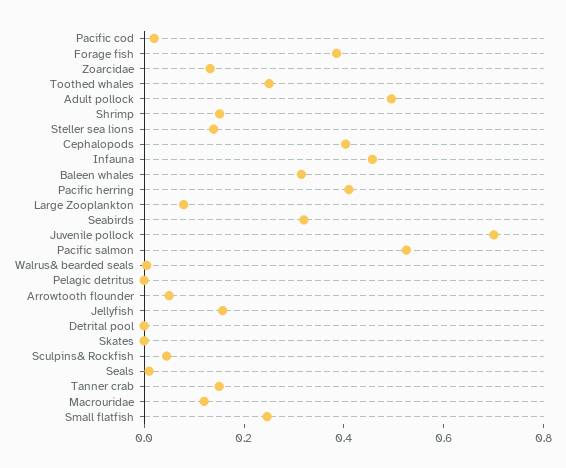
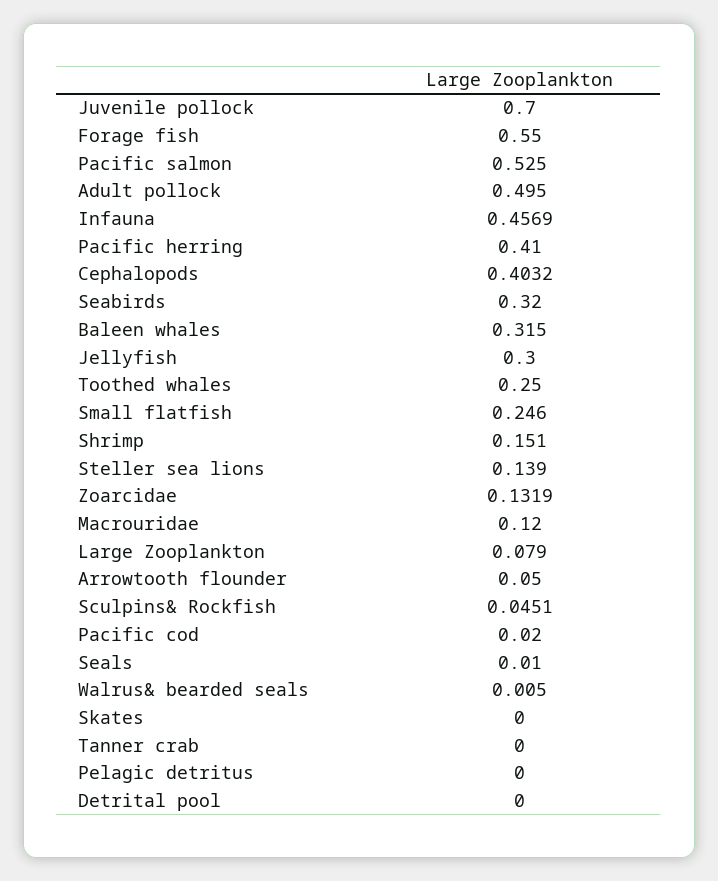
Forage fish: 0.4 -> 0.55
Jellyfish: 0.15 -> 0.3
Tanner crab: 0.15 -> 0

